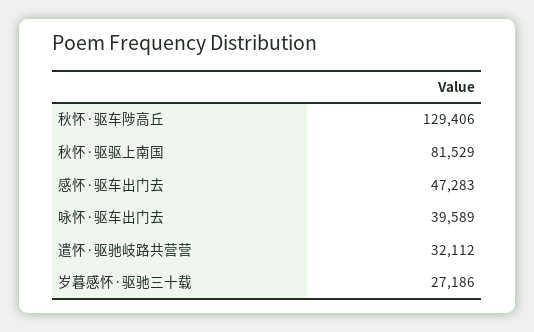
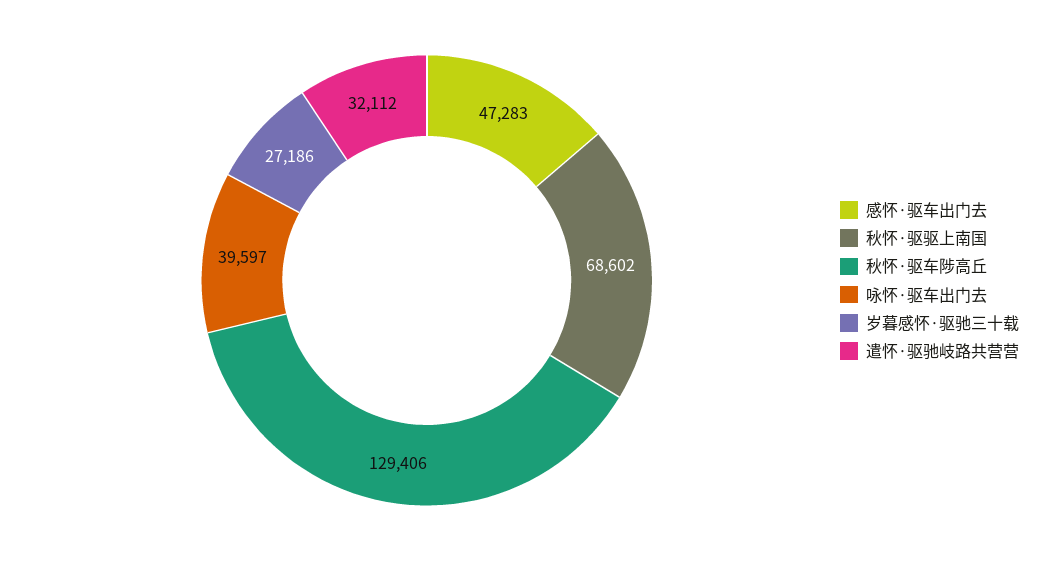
秋怀·驱驱上南国: 81529 -> 68602
咏怀·驱车出门去: 39589 -> 39597

